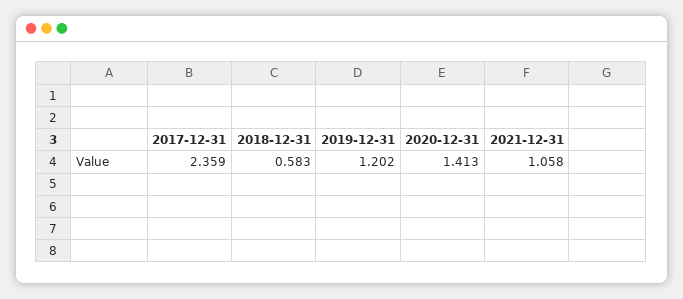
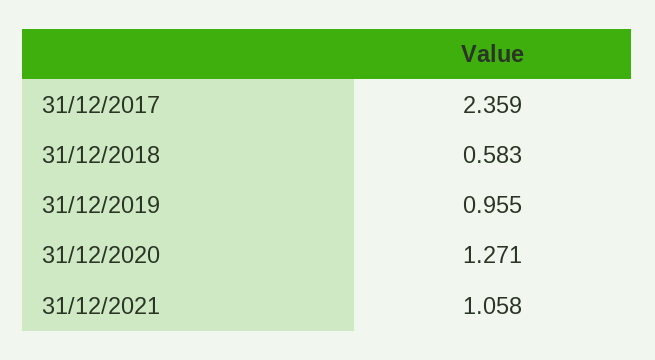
2019-12-31: 1.202 -> 0.955
2020-12-31: 1.413 -> 1.271

